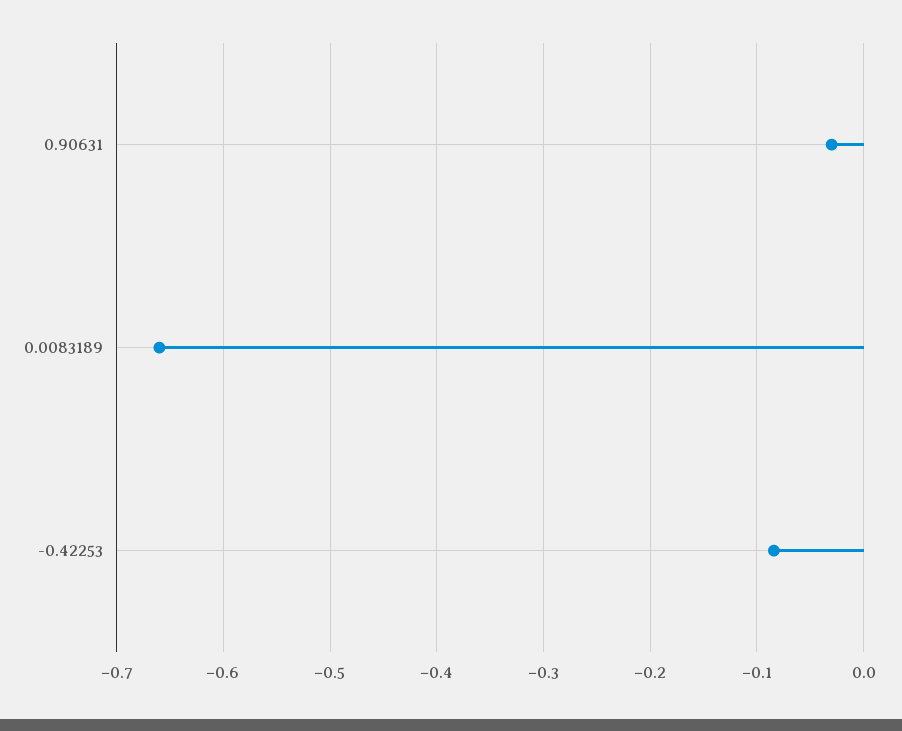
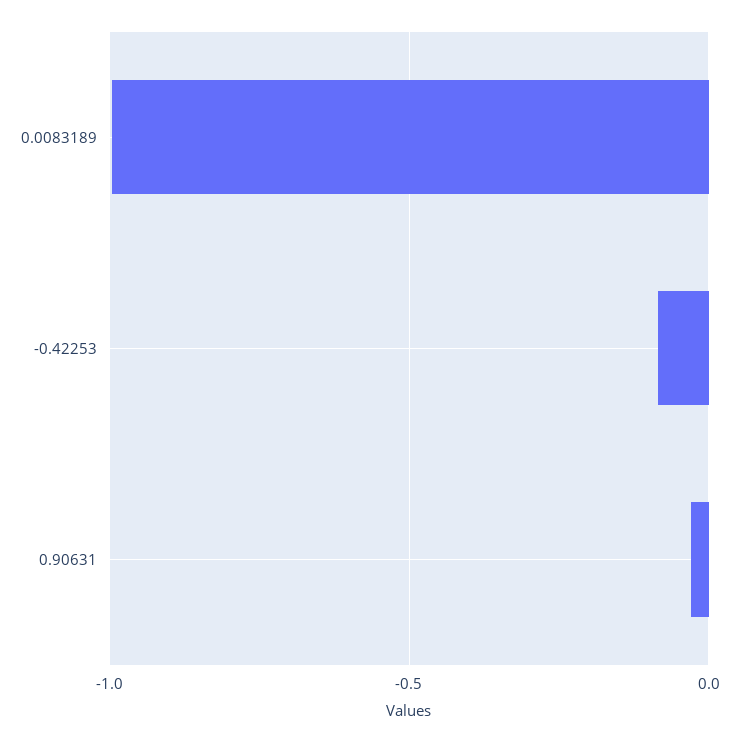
0.0083189: -0.66 -> -1

